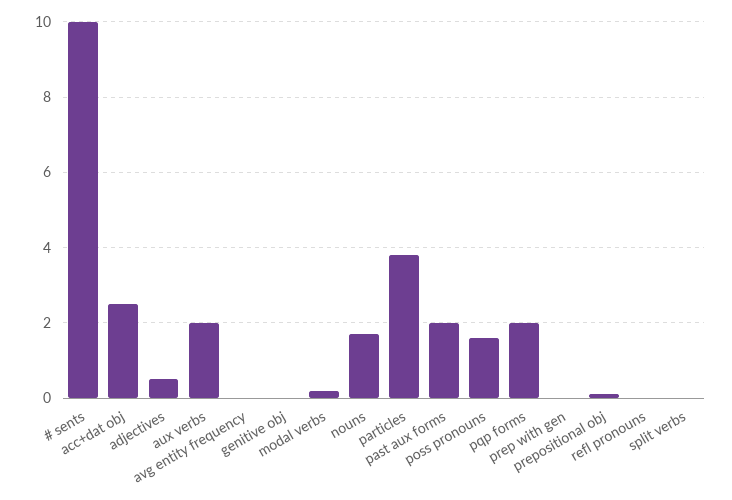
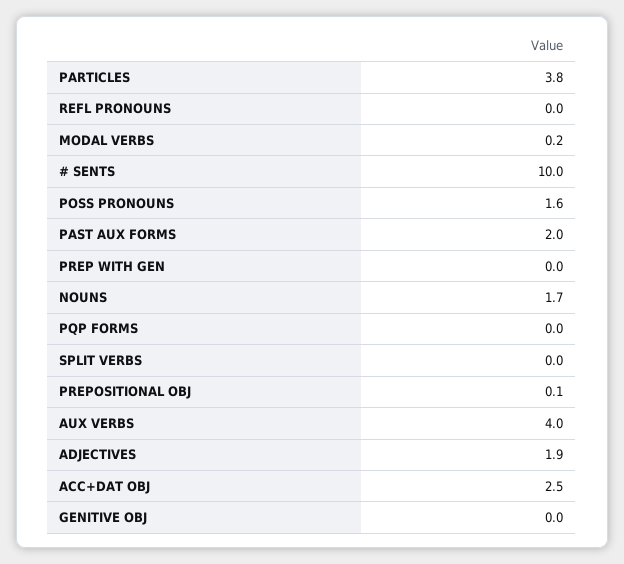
adjectives: 0.5 -> 1.9
aux verbs: 2 -> 4
avg entity frequency: 0 -> none
pqp forms: 2 -> 0

